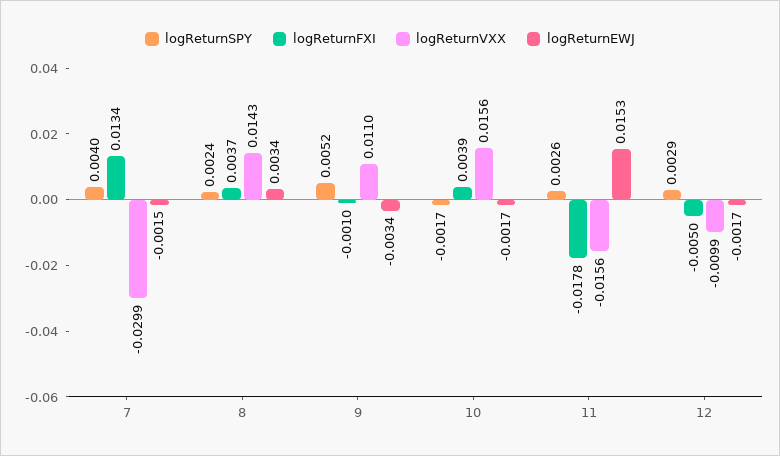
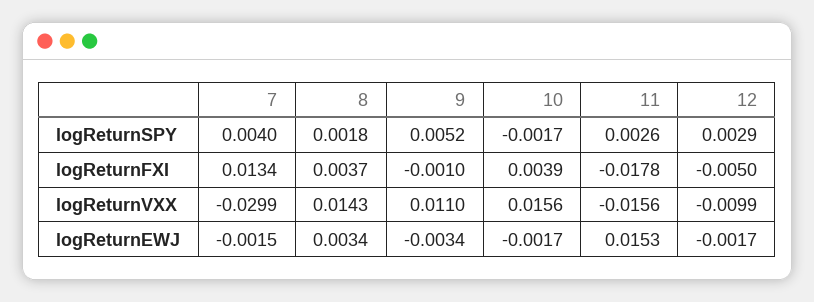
logReturnSPY, 8: 0.0024 -> 0.0018

